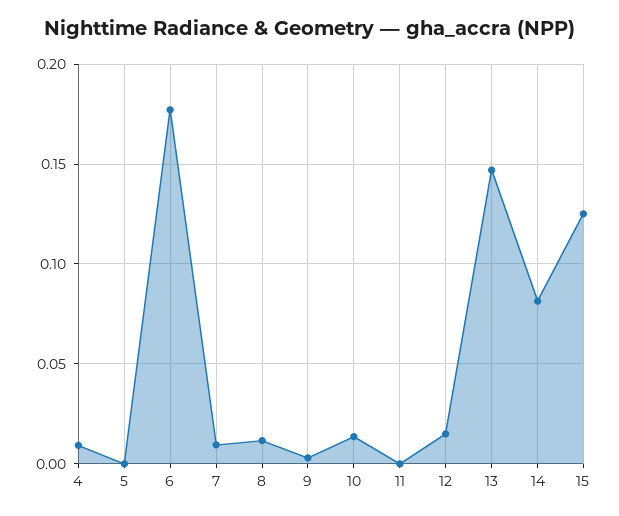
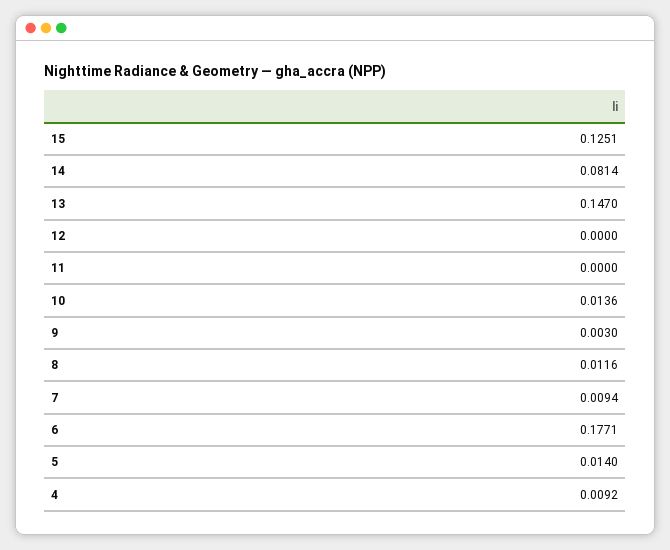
5: 0 -> 0.014
12: 0.015 -> 0

